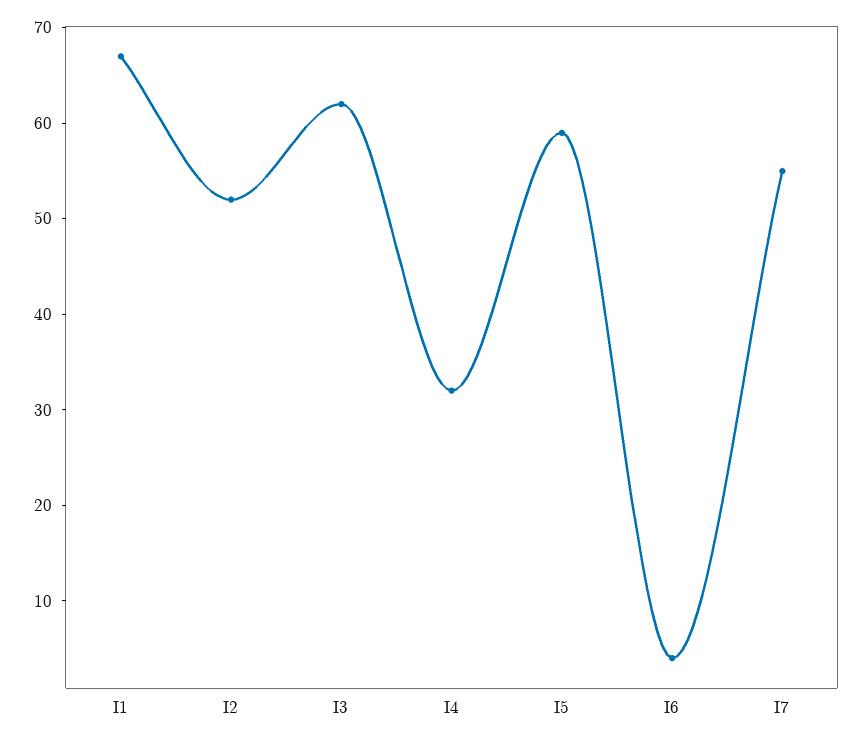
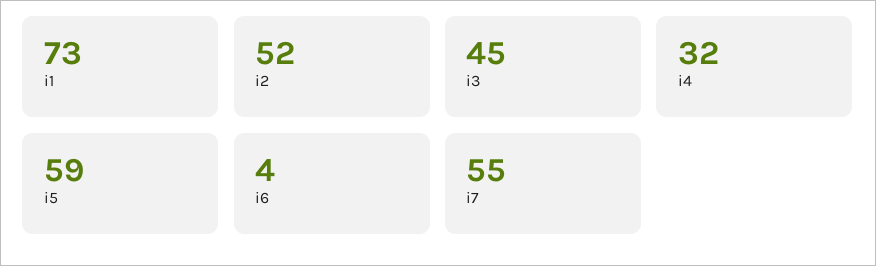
I1: 67 -> 73
I3: 62 -> 45

